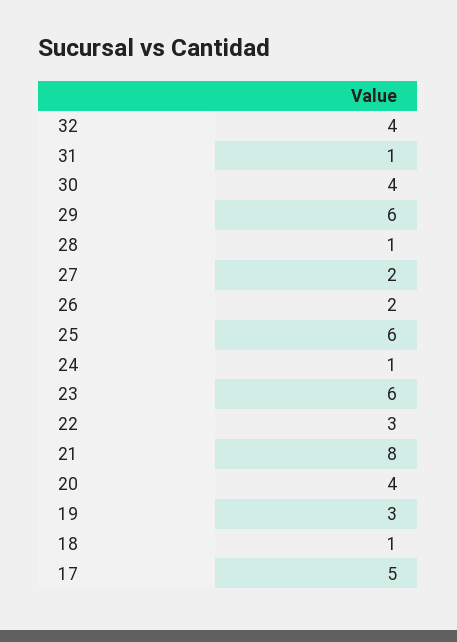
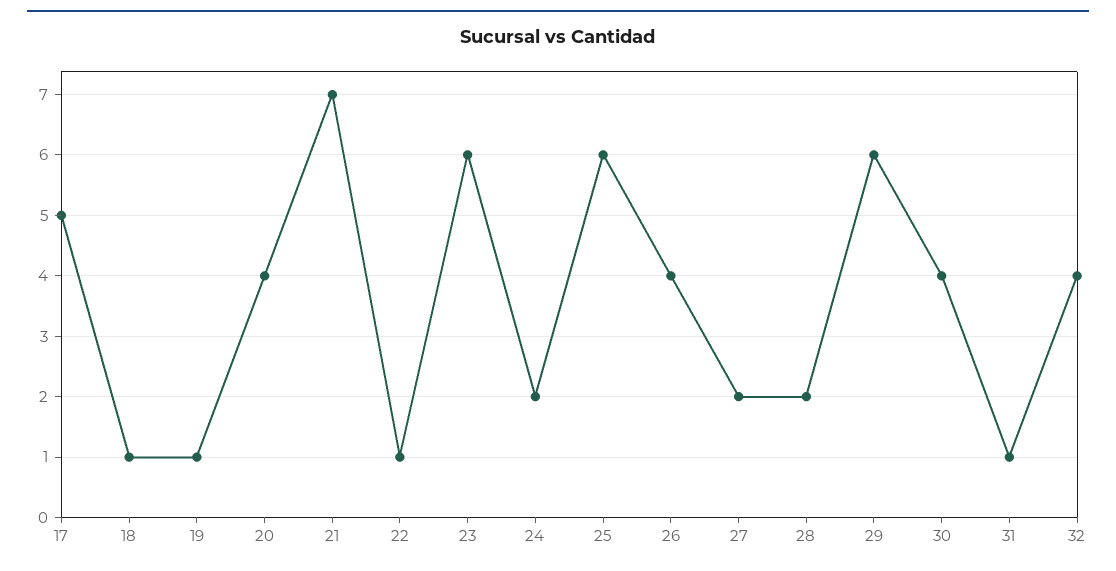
28: 1 -> 2
26: 2 -> 4
24: 1 -> 2
22: 3 -> 1
21: 8 -> 7
19: 3 -> 1

